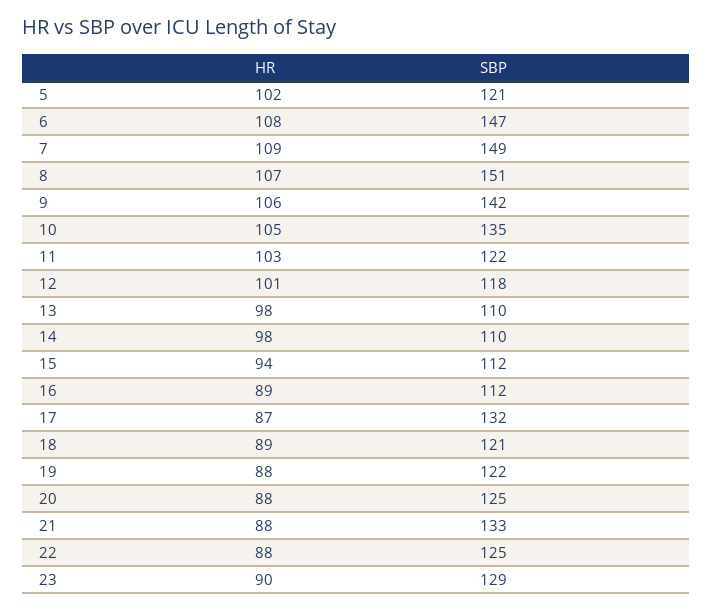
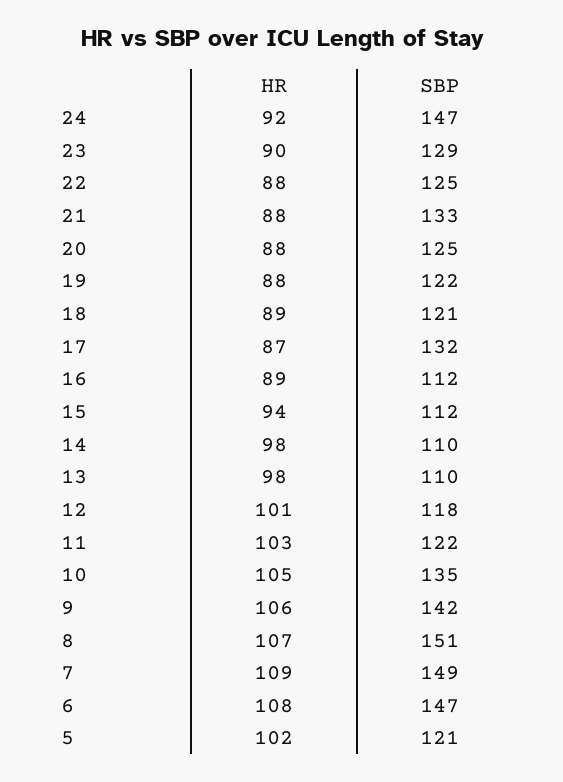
HR, 24: none -> 92
SBP, 24: none -> 147

